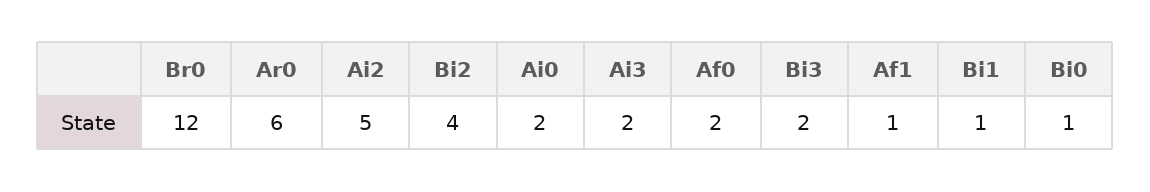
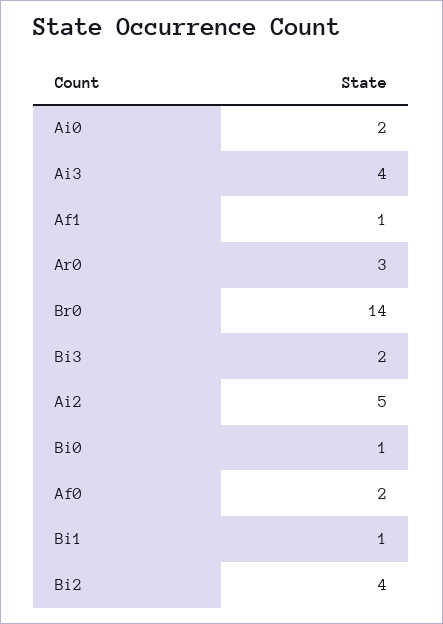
Br0: 12 -> 14
Ar0: 6 -> 3
Ai3: 2 -> 4

